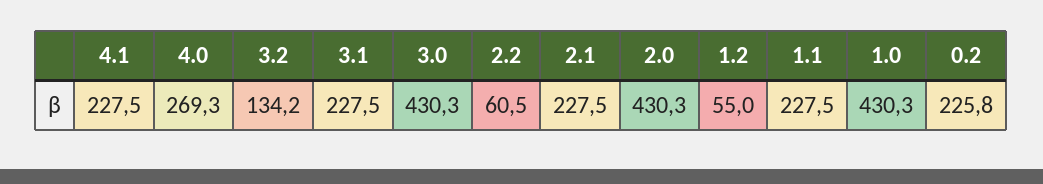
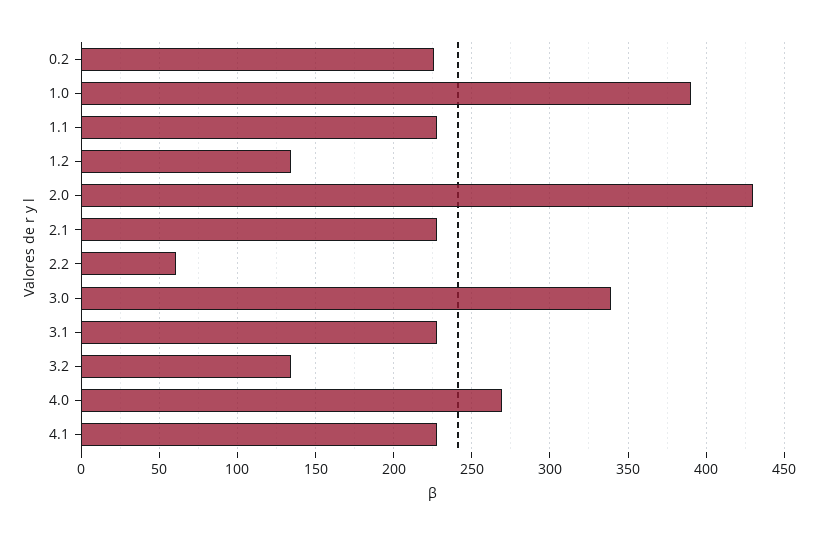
3.0: 430.3 -> 340
1.2: 55 -> 135
1.0: 430.3 -> 390

